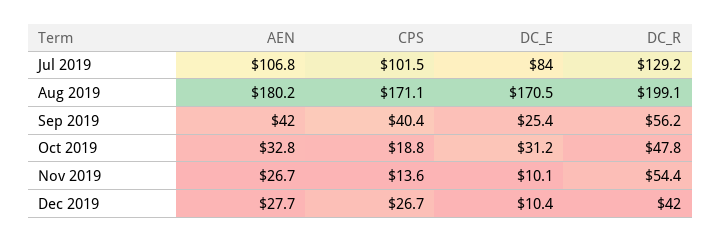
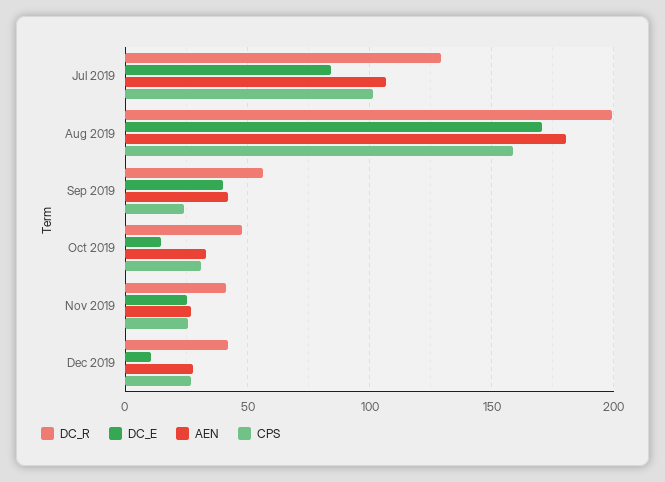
CPS, Aug 2019: 171.1 -> 160
CPS, Sep 2019: 40.4 -> 25
DC_E, Sep 2019: 25.4 -> 40
CPS, Oct 2019: 18.8 -> 30
DC_E, Oct 2019: 31.2 -> 15
CPS, Nov 2019: 13.6 -> 25
DC_E, Nov 2019: 10.1 -> 25
DC_R, Nov 2019: 54.4 -> 40

